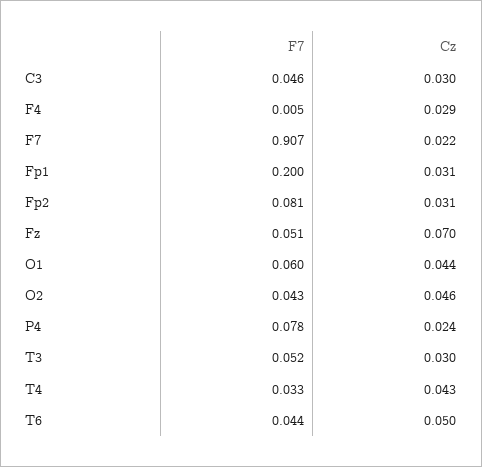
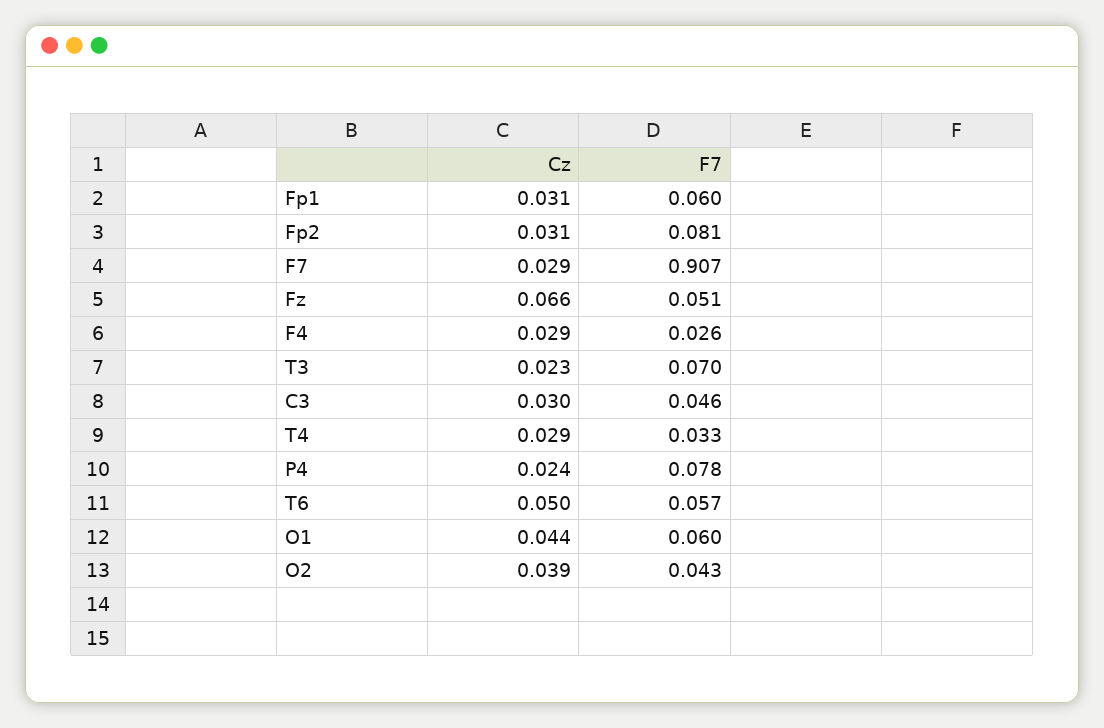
F7, F4: 0.005 -> 0.026
Cz, F7: 0.022 -> 0.029
F7, Fp1: 0.2 -> 0.06
Cz, Fz: 0.07 -> 0.066
Cz, O2: 0.046 -> 0.039
F7, T3: 0.052 -> 0.07
Cz, T3: 0.03 -> 0.023
Cz, T4: 0.043 -> 0.029
F7, T6: 0.044 -> 0.057

